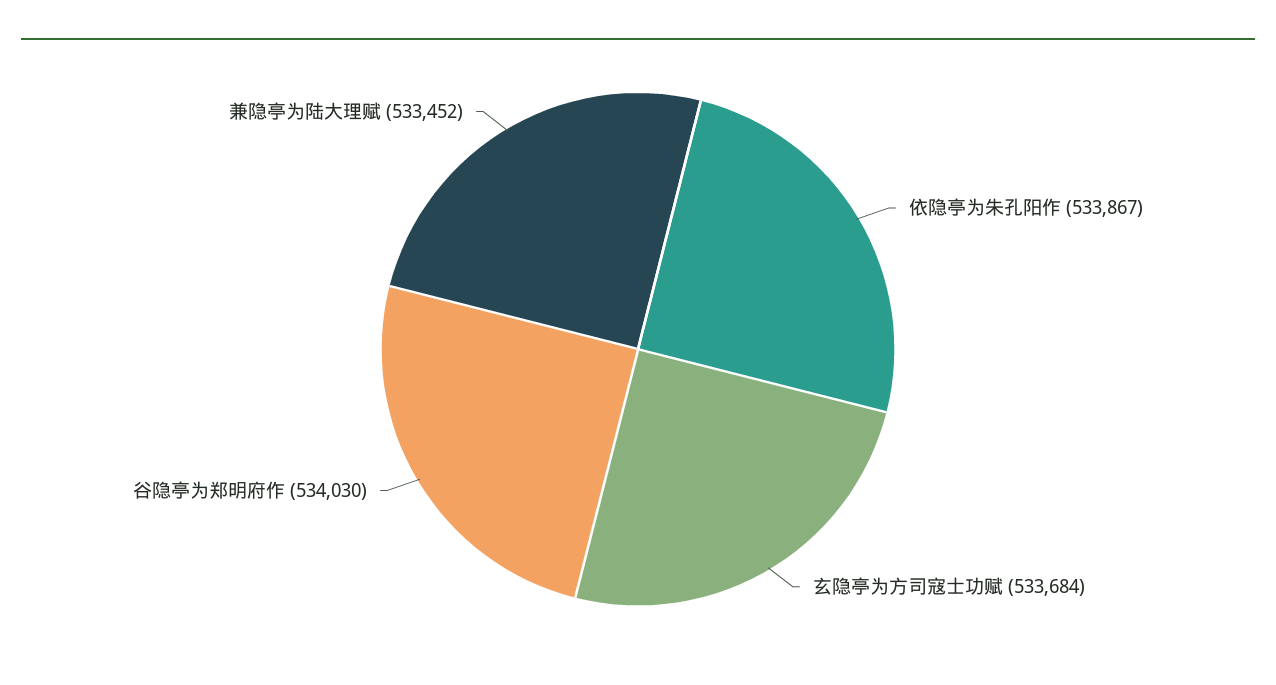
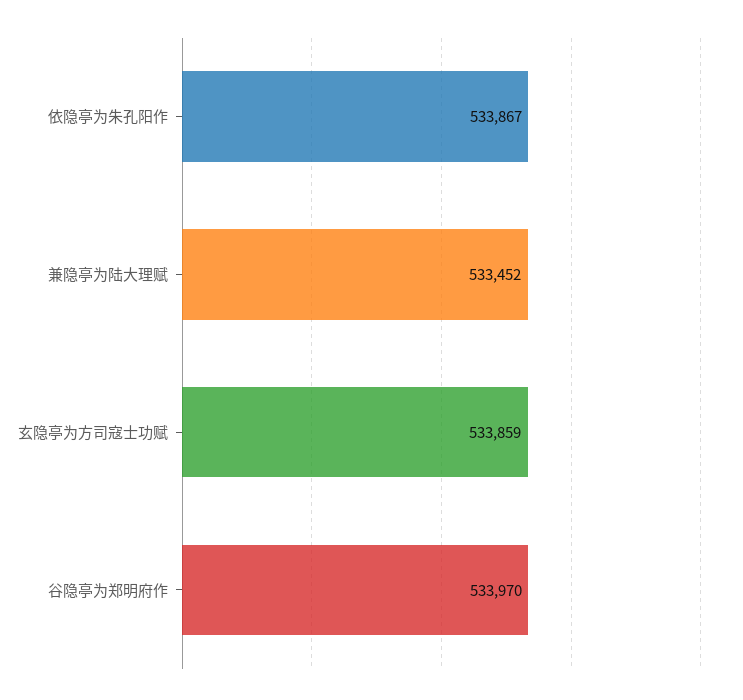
玄隐亭为方司寇士功赋: 533684 -> 533859
谷隐亭为郑明府作: 534030 -> 533970

